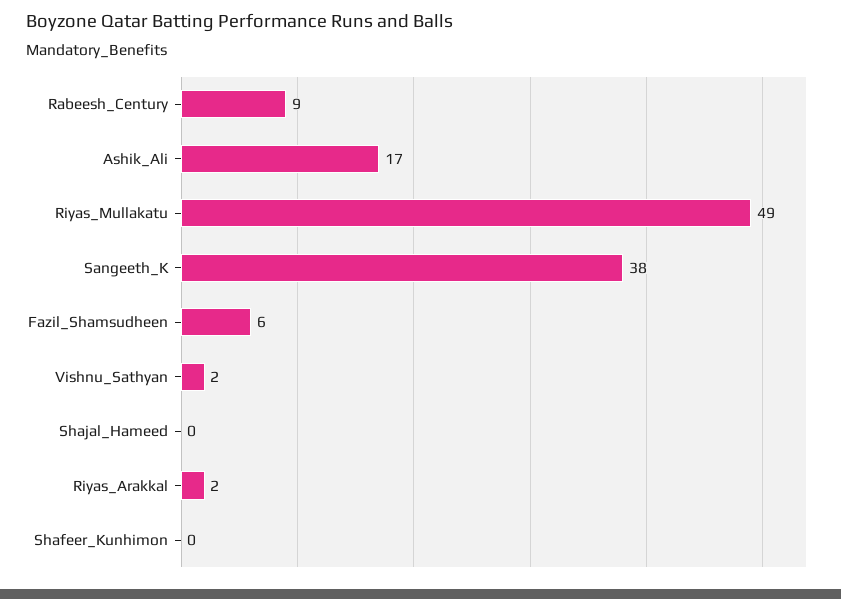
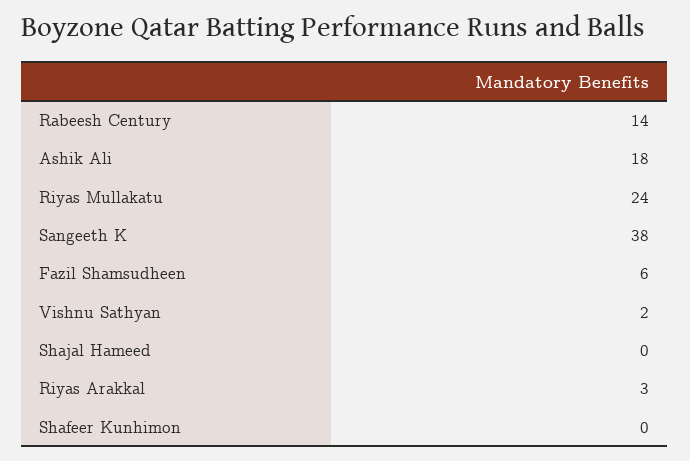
Rabeesh_Century: 9 -> 14
Ashik_Ali: 17 -> 18
Riyas_Mullakatu: 49 -> 24
Riyas_Arakkal: 2 -> 3

